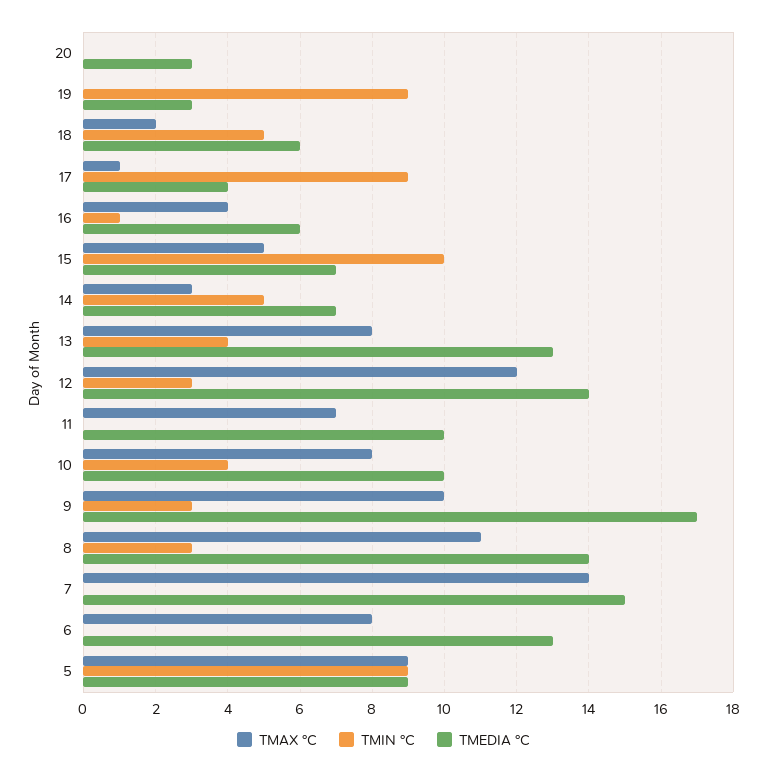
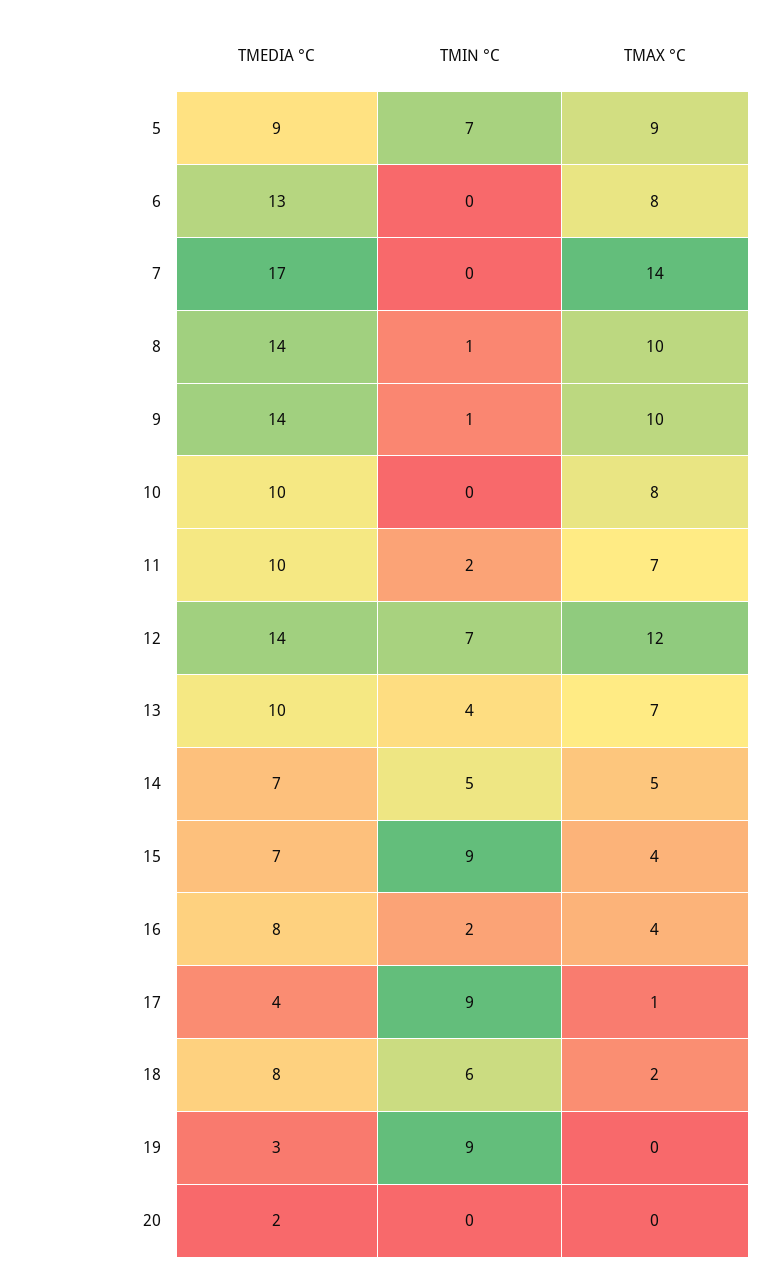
TMEDIA °C, 20: 3 -> 2
TMIN °C, 18: 5 -> 6
TMEDIA °C, 18: 6 -> 8
TMIN °C, 16: 1 -> 2
TMEDIA °C, 16: 6 -> 8
TMAX °C, 15: 5 -> 4
TMIN °C, 15: 10 -> 9
TMAX °C, 14: 3 -> 5
TMAX °C, 13: 8 -> 7
TMEDIA °C, 13: 13 -> 10
TMIN °C, 12: 3 -> 7
TMIN °C, 11: 0 -> 2
TMIN °C, 10: 4 -> 0
TMIN °C, 9: 3 -> 1
TMEDIA °C, 9: 17 -> 14
TMAX °C, 8: 11 -> 10
TMIN °C, 8: 3 -> 1
TMEDIA °C, 7: 15 -> 17
TMIN °C, 5: 9 -> 7

